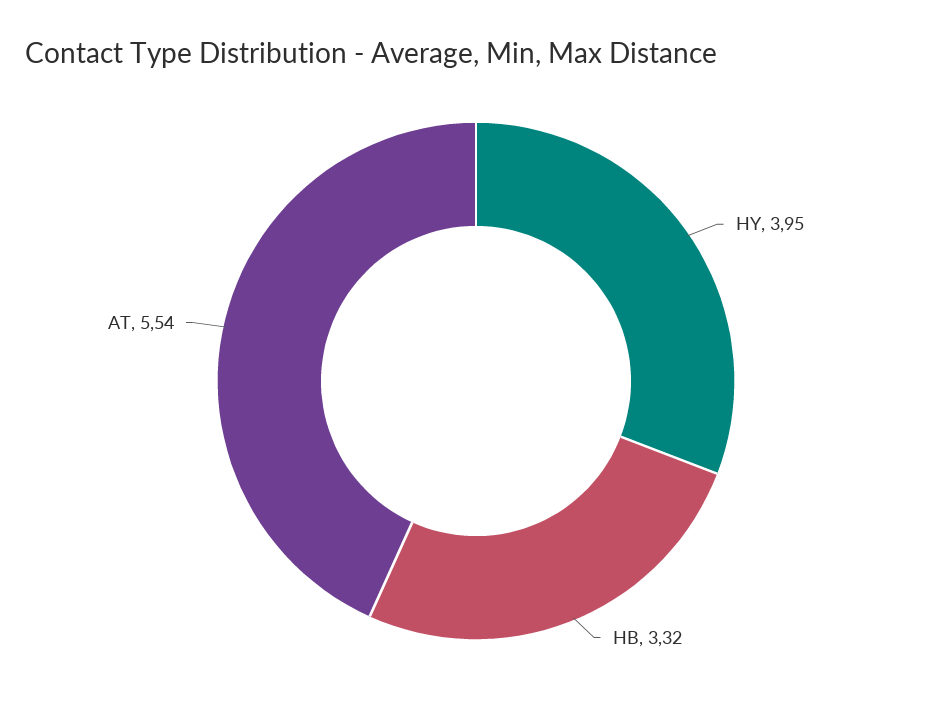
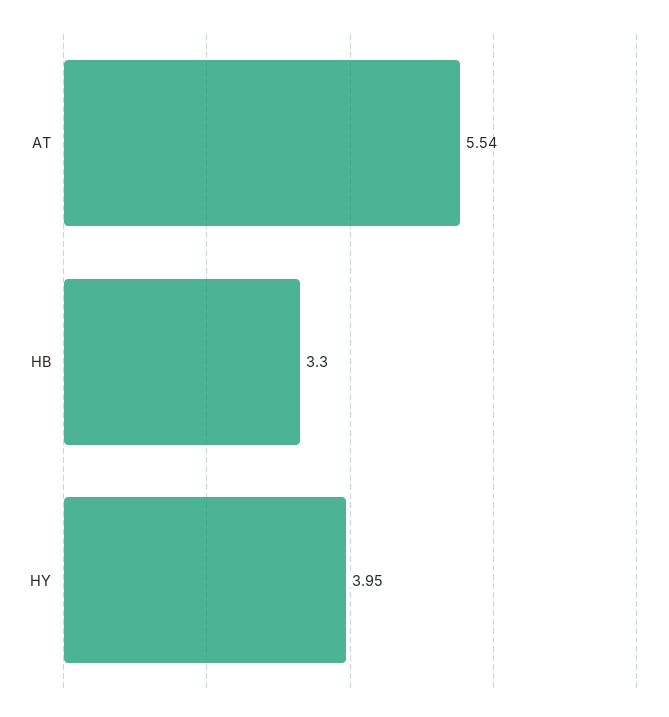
HB: 3.32 -> 3.3

